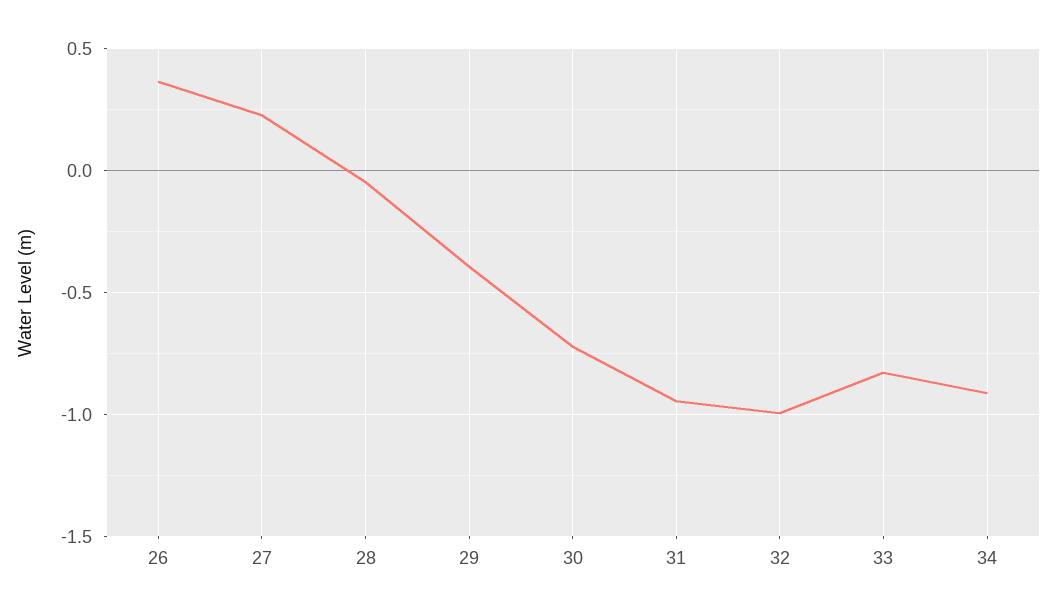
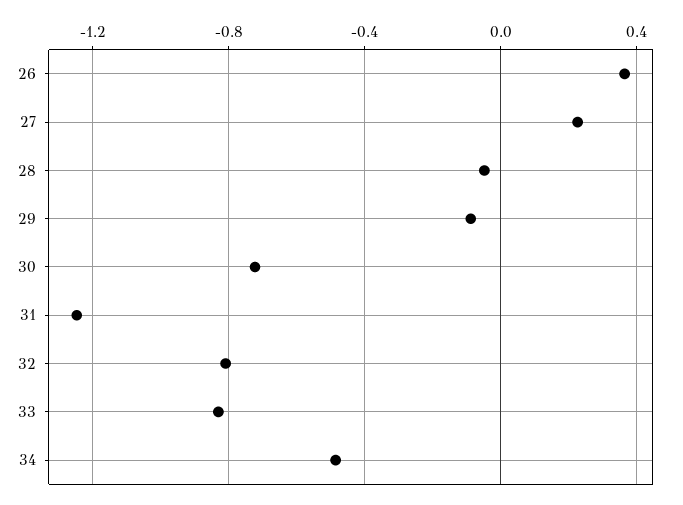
29: -0.4 -> -0.1
31: -0.95 -> -1.25
32: -1 -> -0.8
34: -0.9 -> -0.5

